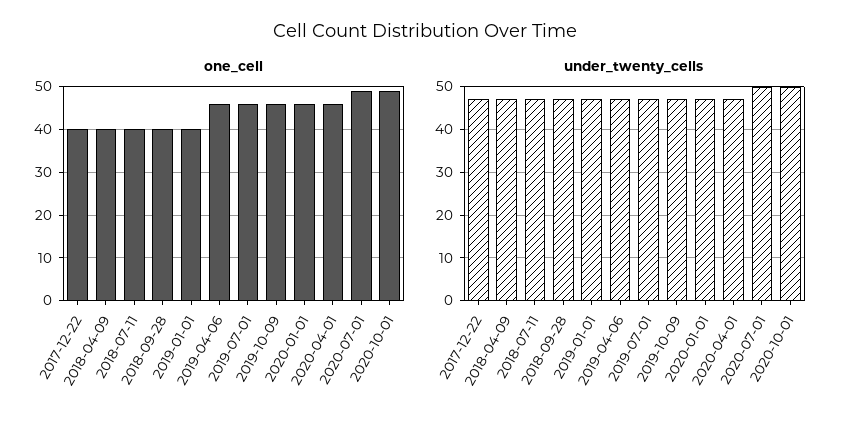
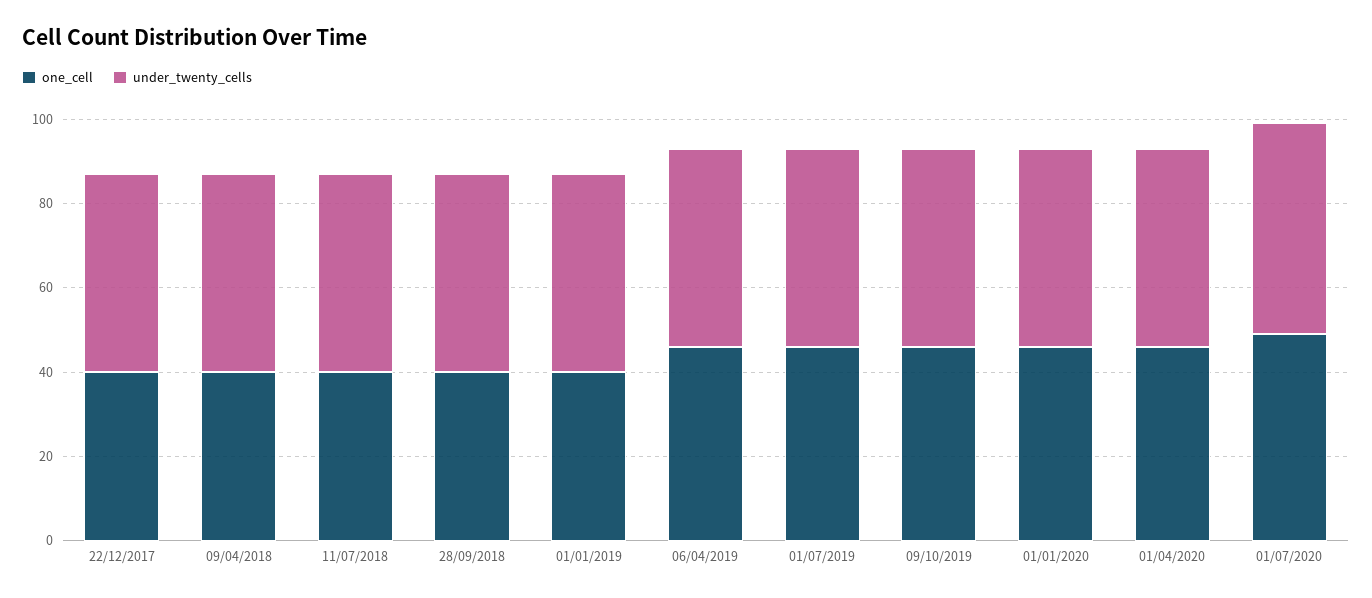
one_cell, 2020-10-01: 50 -> none
under_twenty_cells, 2020-10-01: 50 -> none

